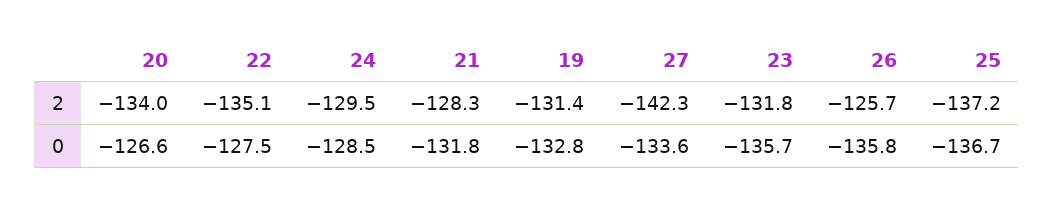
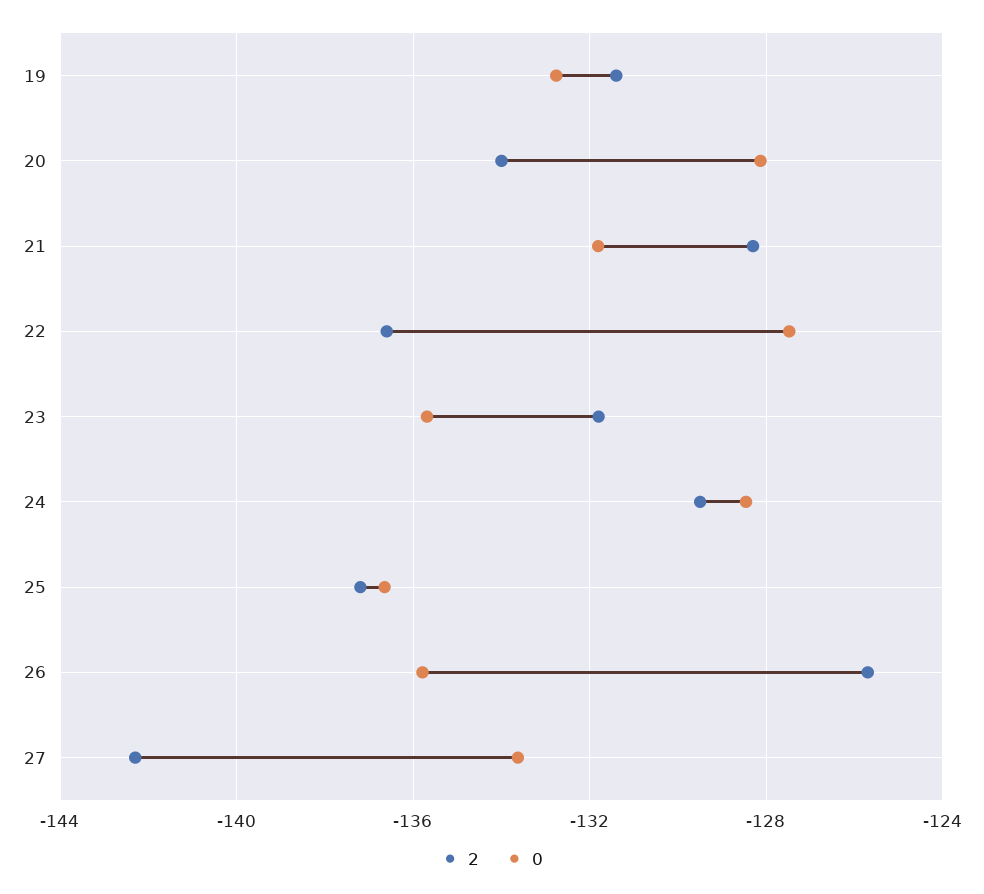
2, 22: -135.1 -> -136.5
0, 20: -126.6 -> -128

